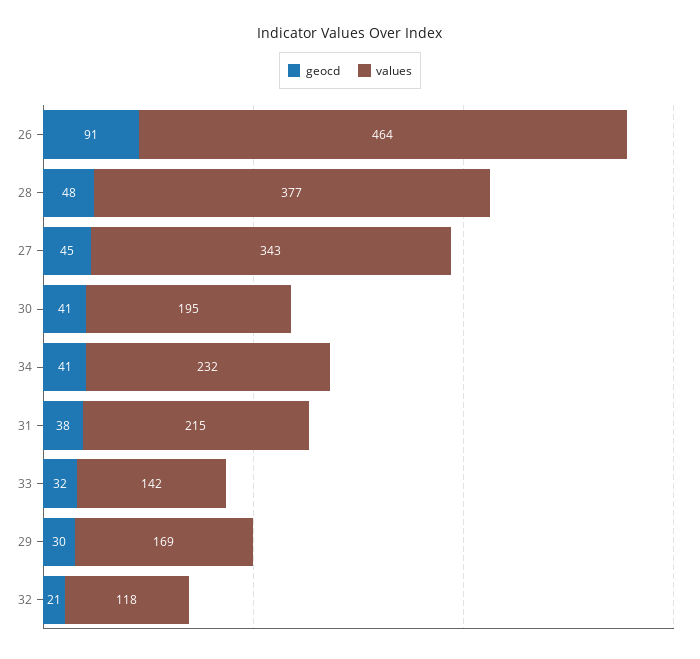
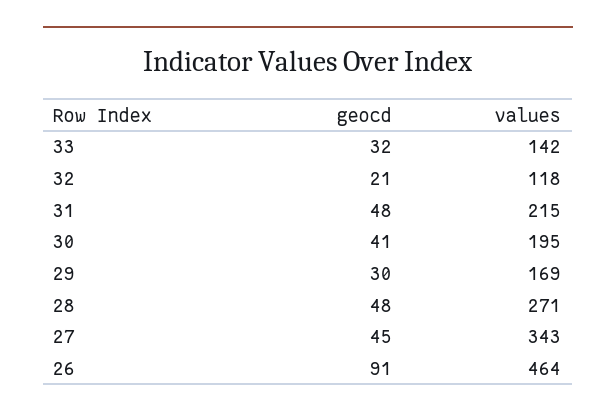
values, 28: 377 -> 271
geocd, 34: 41 -> none
values, 34: 232 -> none
geocd, 31: 38 -> 48

